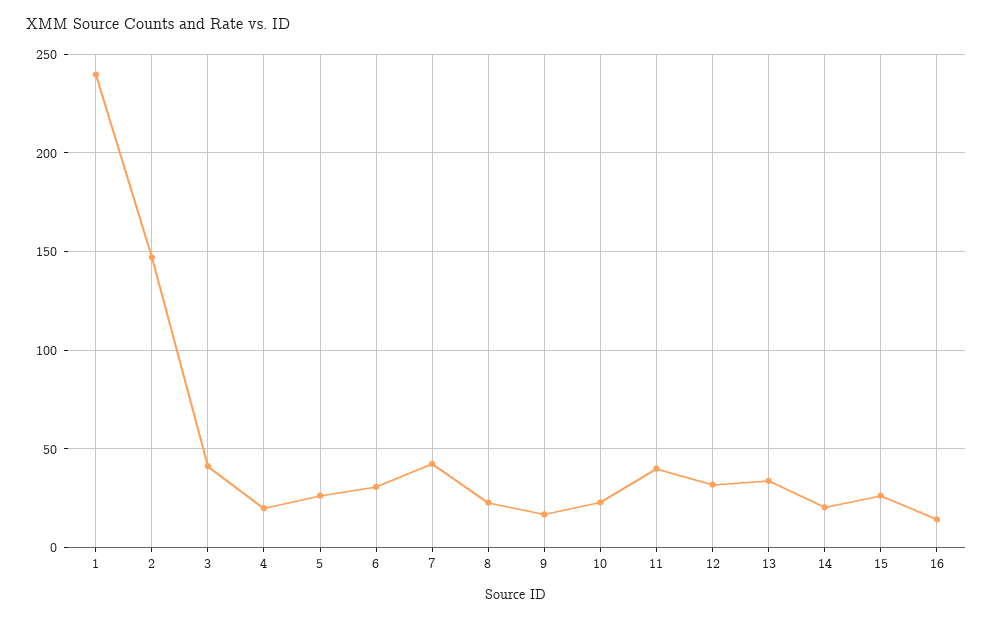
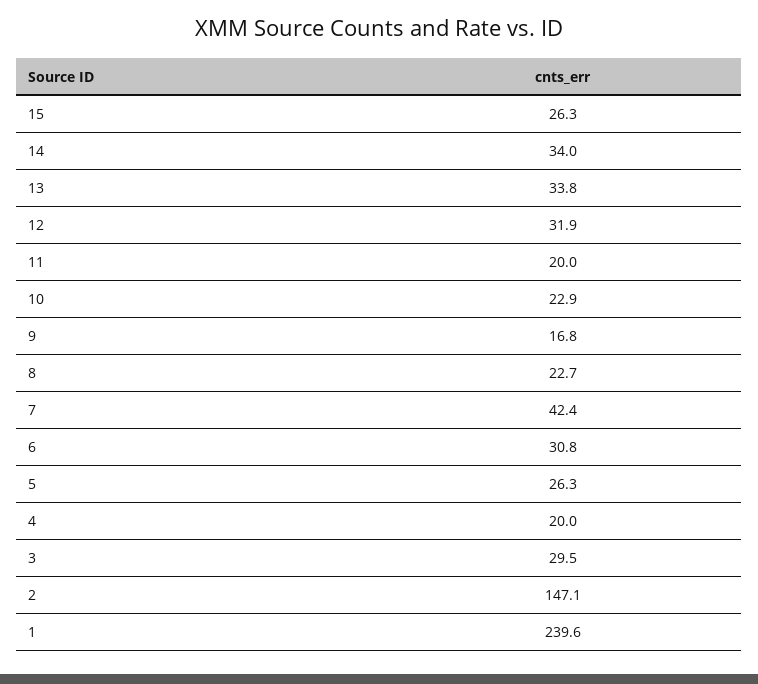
3: 40 -> 29.5
11: 40 -> 20
14: 20 -> 34
16: 15 -> none

